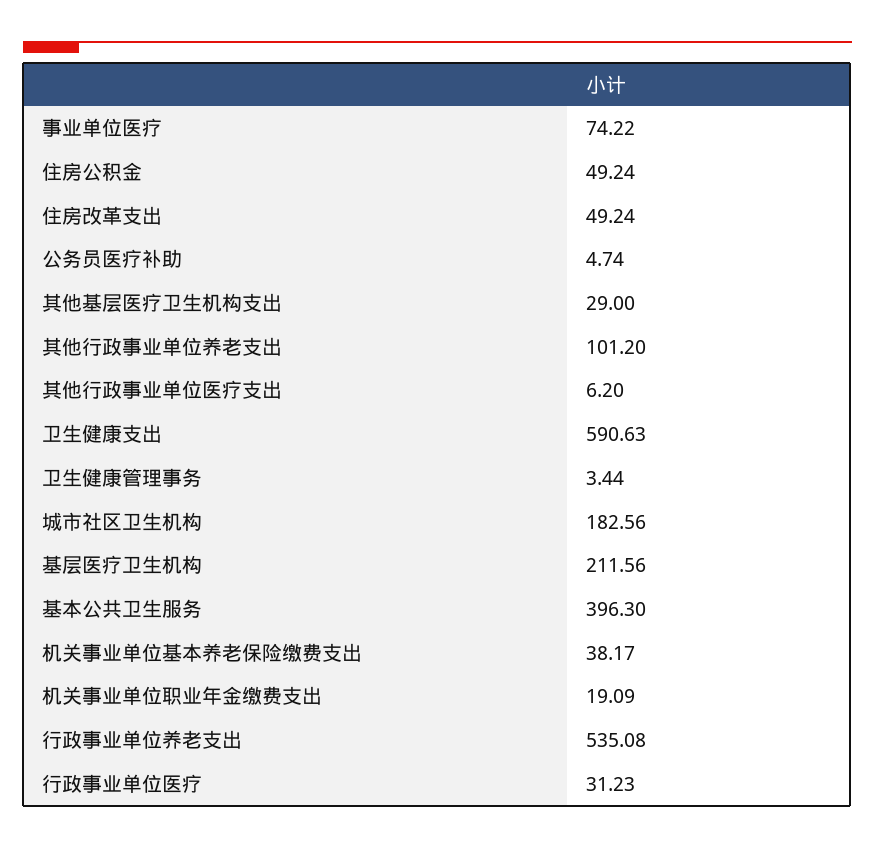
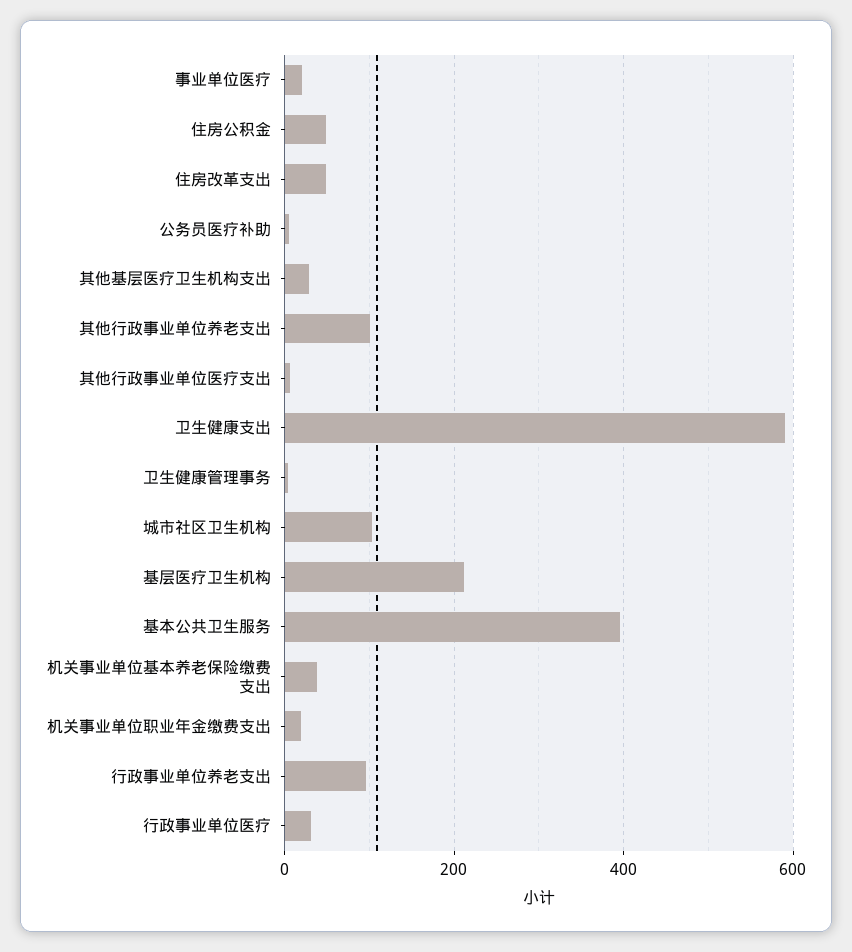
事业单位医疗: 74.22 -> 20
城市社区卫生机构: 182.56 -> 100
行政事业单位养老支出: 535.08 -> 100

